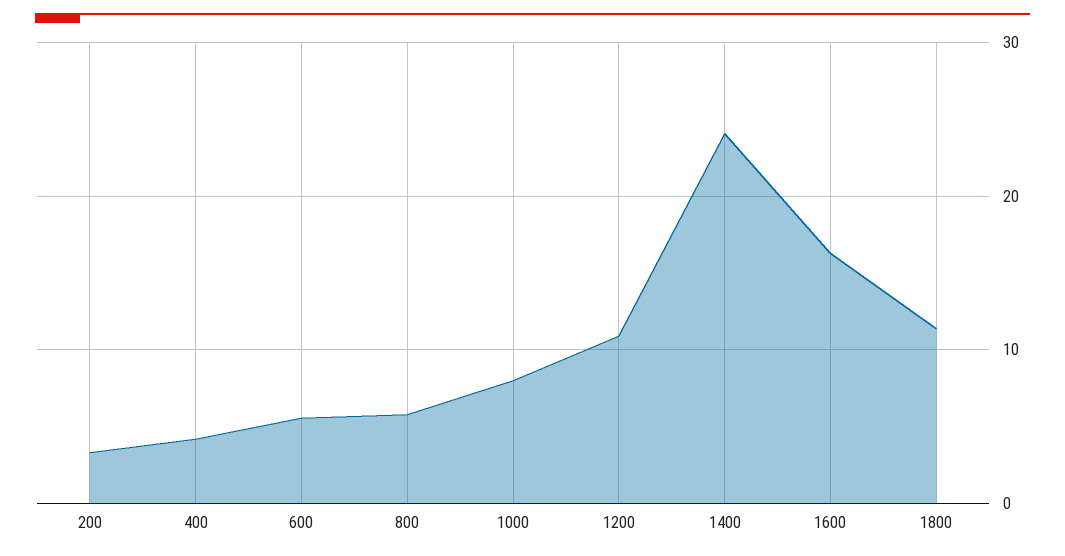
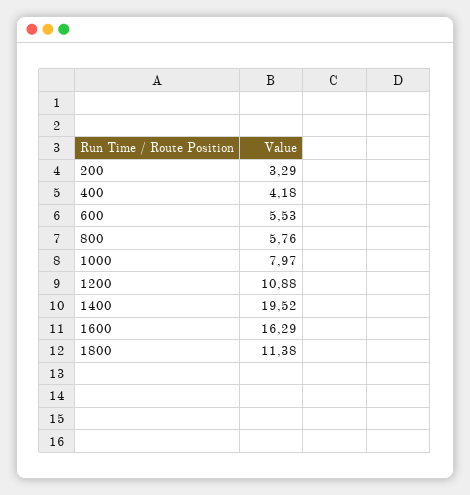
1400: 24 -> 19.52

